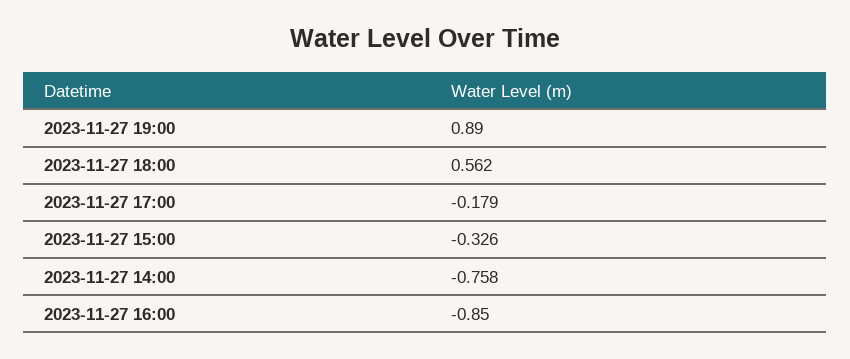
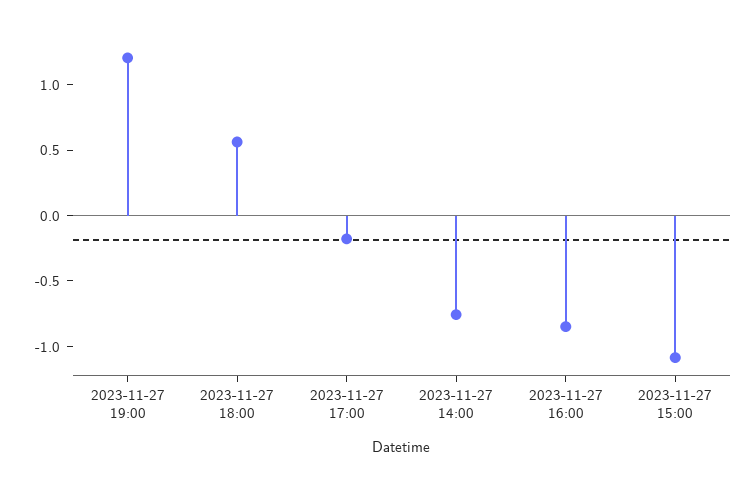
2023-11-27 19:00: 0.89 -> 1.2
2023-11-27 15:00: -0.326 -> -1.1

